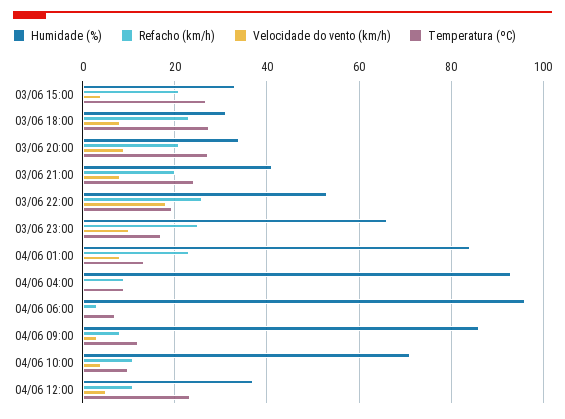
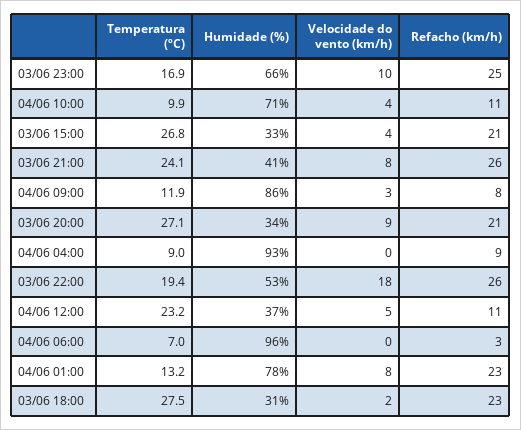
Velocidade do vento (km/h), 03/06 18:00: 8 -> 2
Refacho (km/h), 03/06 21:00: 20 -> 26
Humidade (%), 04/06 01:00: 84 -> 78

